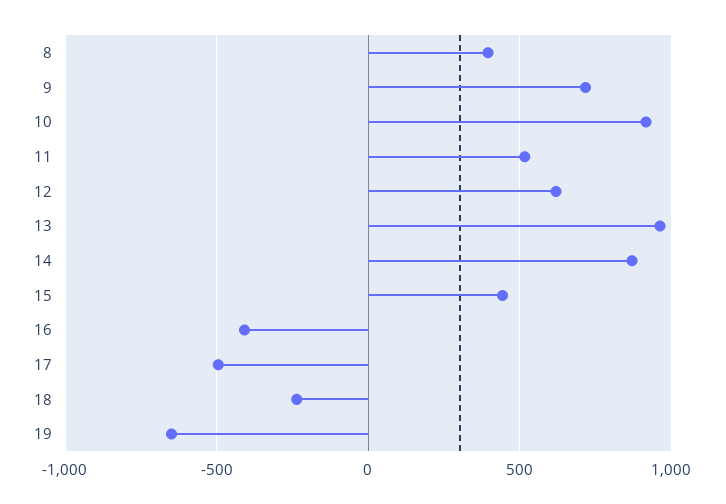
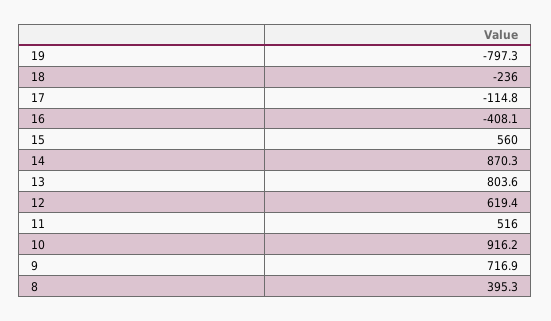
13: 950 -> 803.6
15: 450 -> 560
17: -500 -> -114.8
19: -650 -> -797.3

